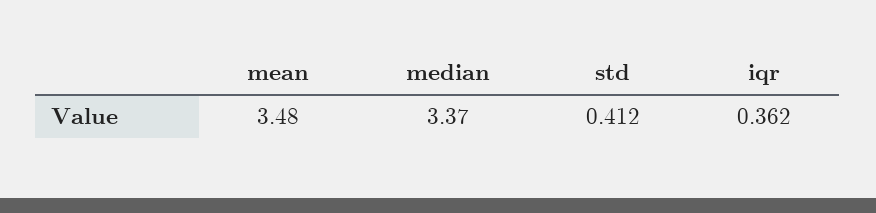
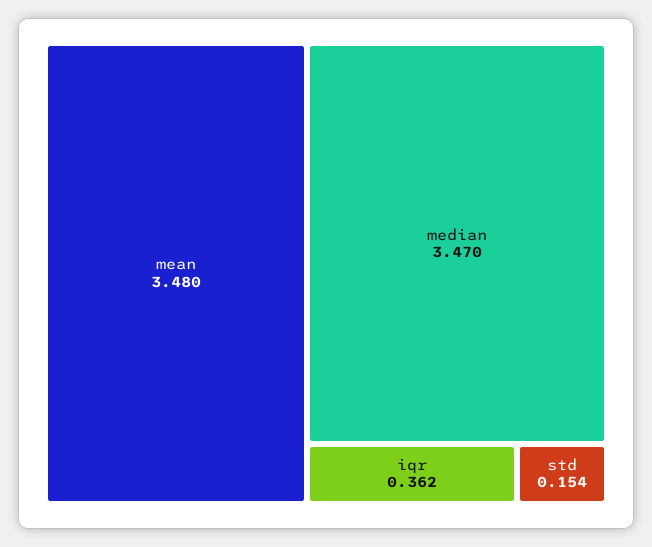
median: 3.37 -> 3.47
std: 0.412 -> 0.154

